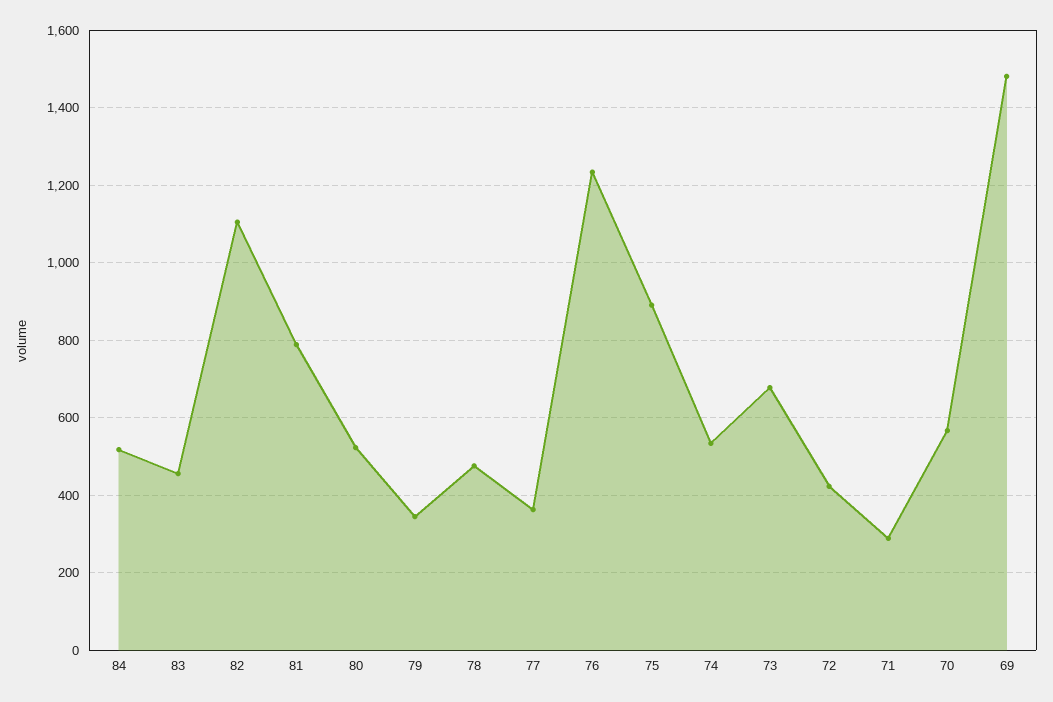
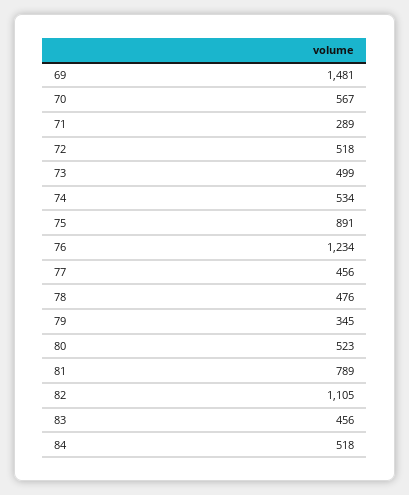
77: 360 -> 456
73: 680 -> 499
72: 420 -> 518

